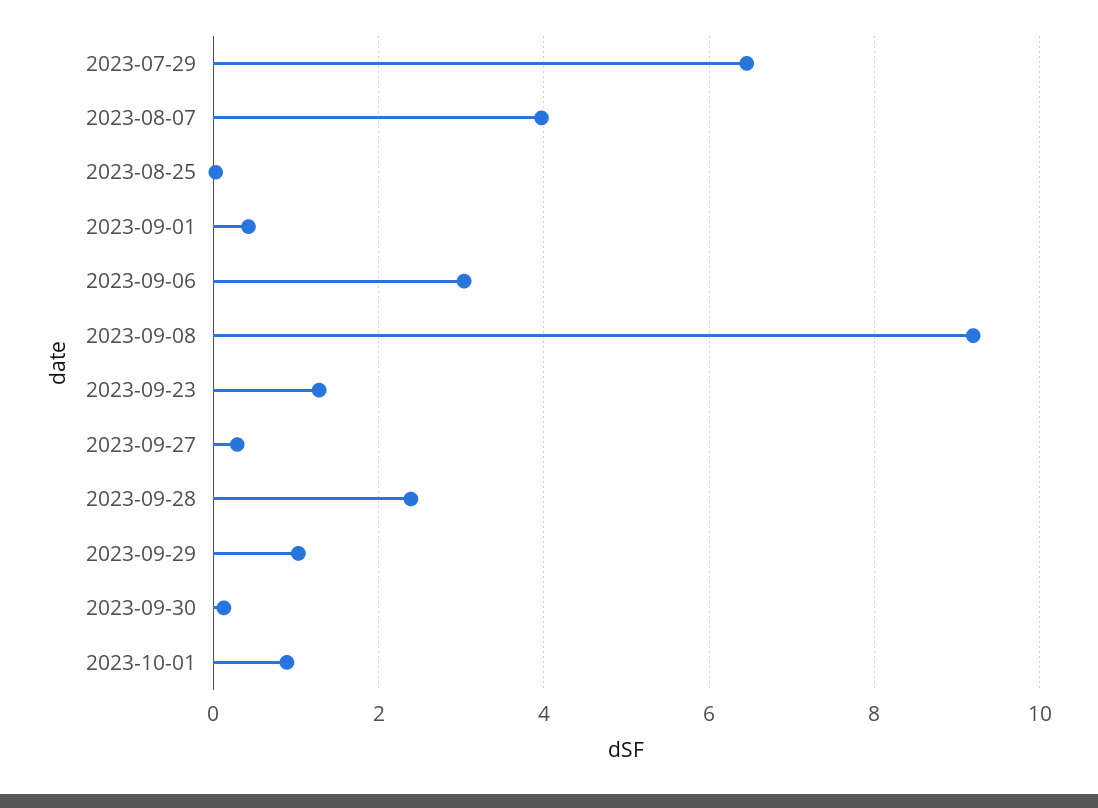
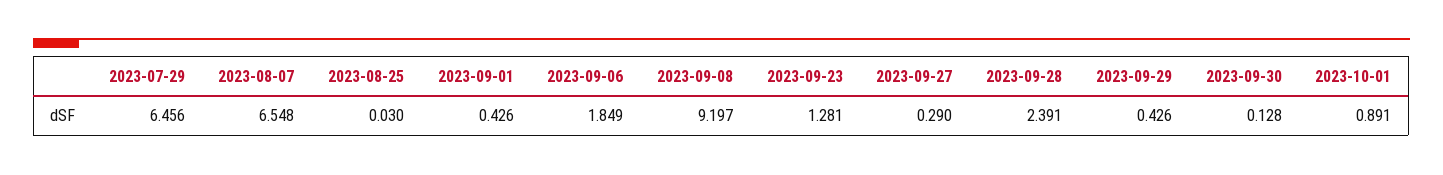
2023-08-07: 4 -> 6.548
2023-09-06: 3 -> 1.849
2023-09-29: 1 -> 0.426

